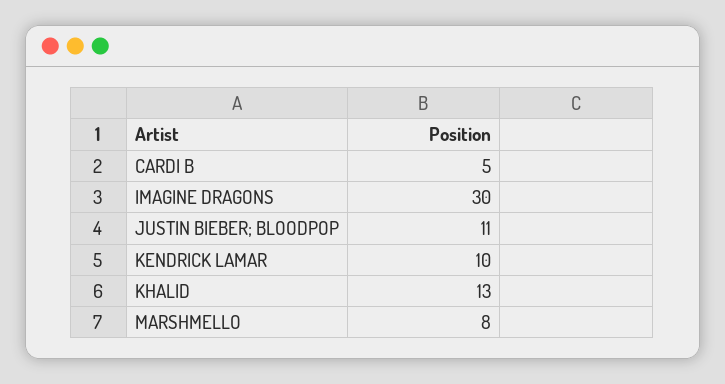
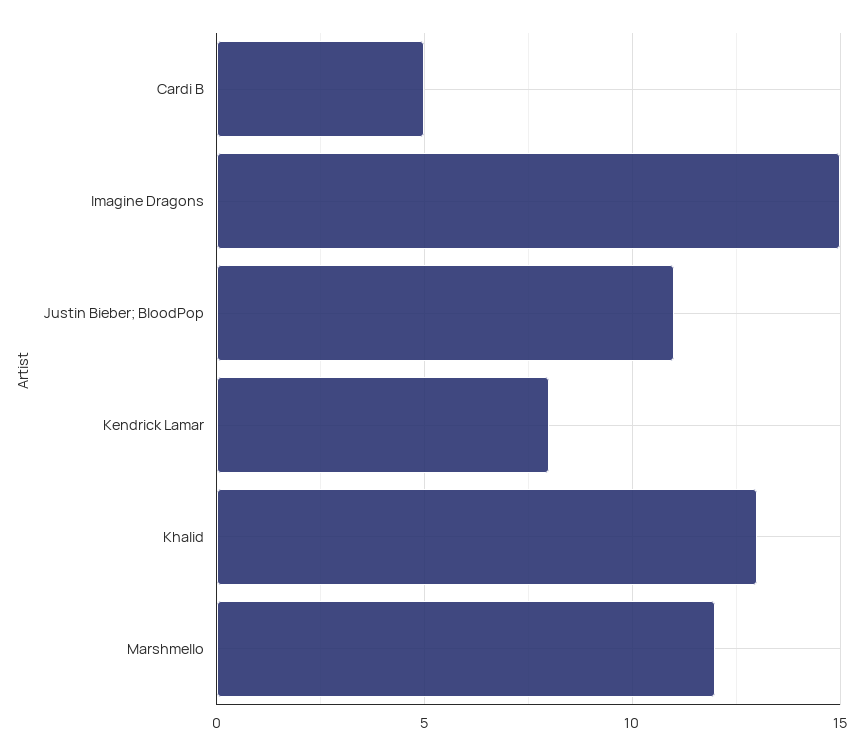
IMAGINE DRAGONS: 30 -> 15
KENDRICK LAMAR: 10 -> 8
MARSHMELLO: 8 -> 12

